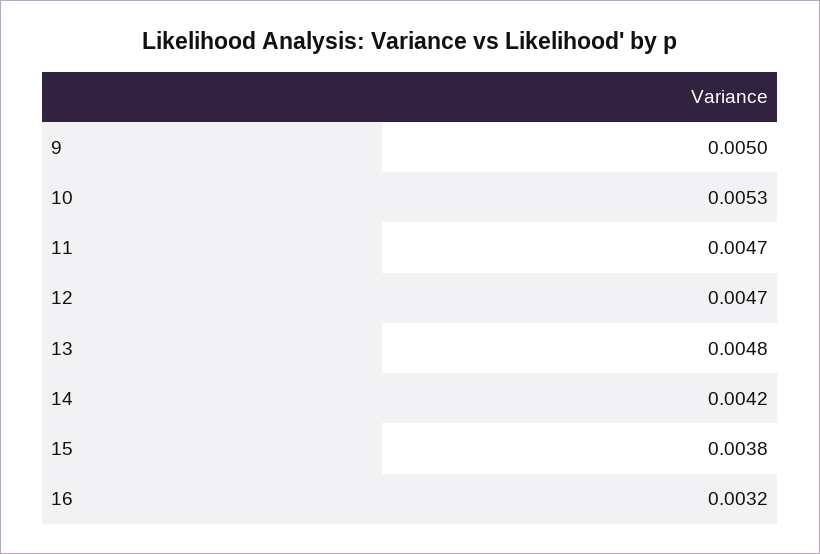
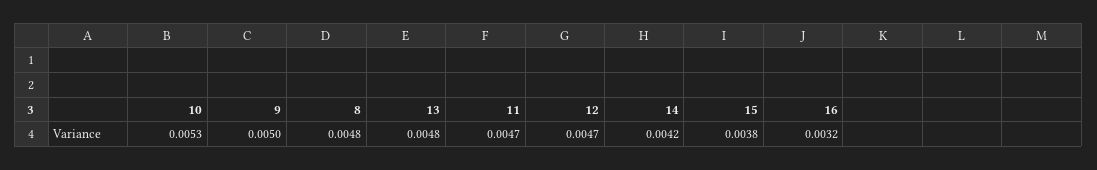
8: none -> 0.0048

